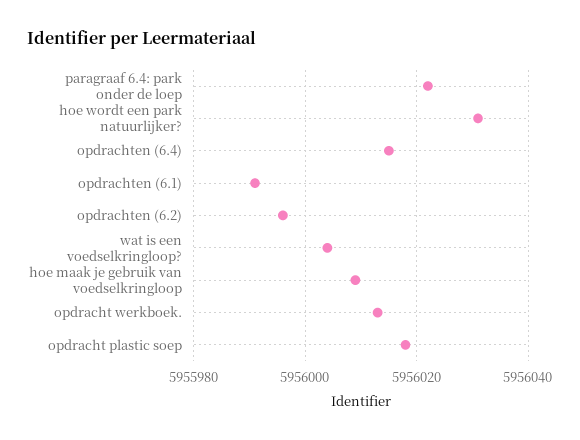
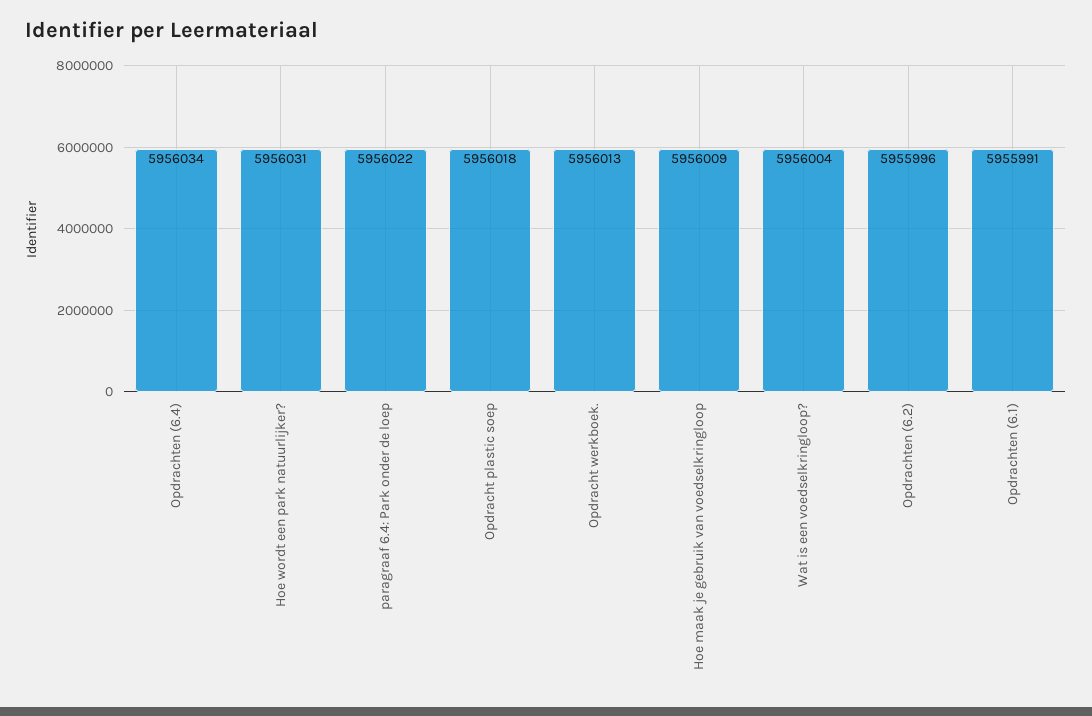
opdrachten (6.4): 5956015 -> 5956034

